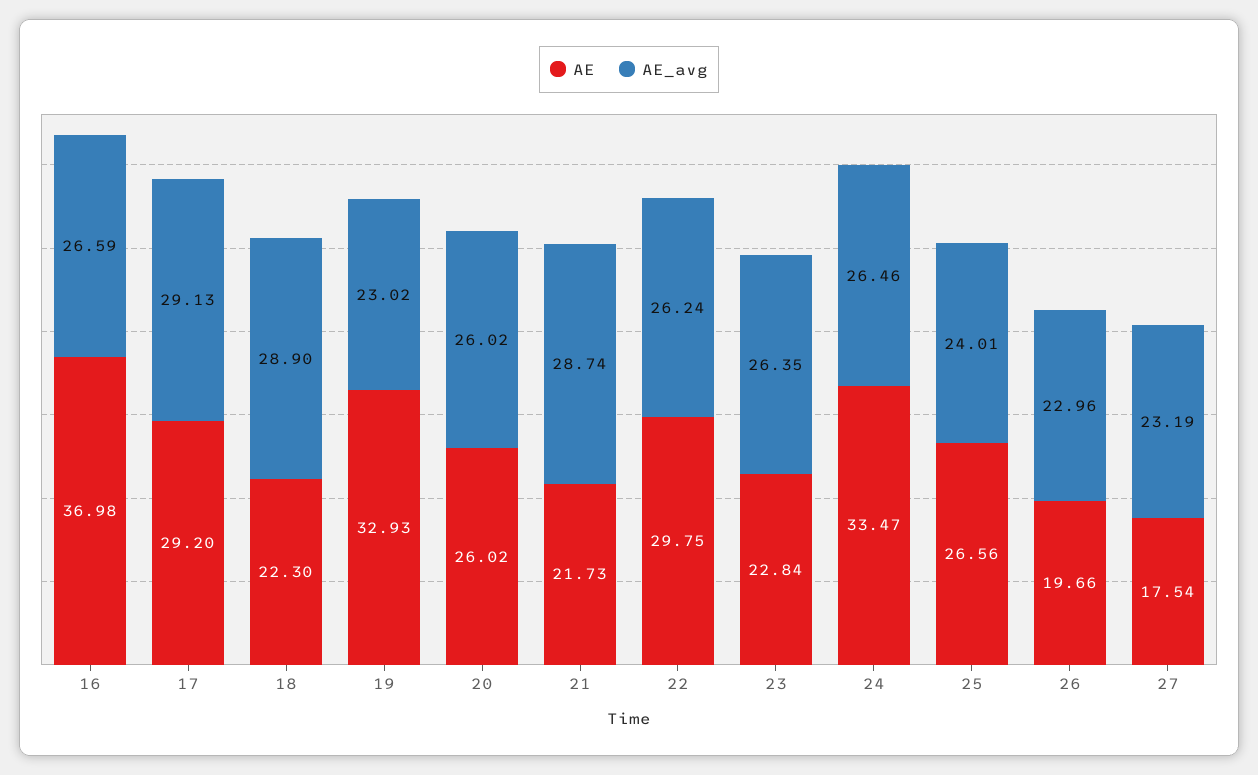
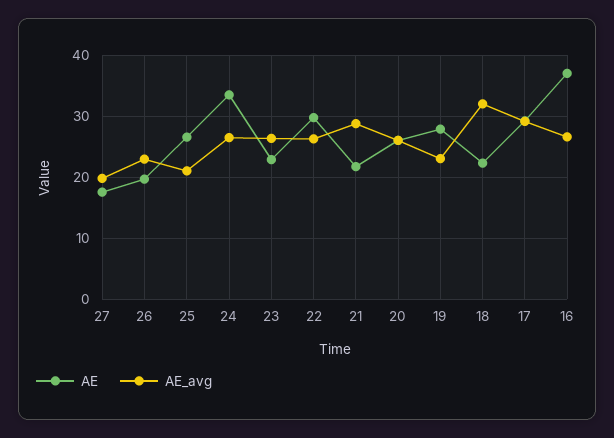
AE_avg, 18: 28.9 -> 32
AE, 19: 32.93 -> 28
AE_avg, 25: 24.01 -> 21
AE_avg, 27: 23.19 -> 20

